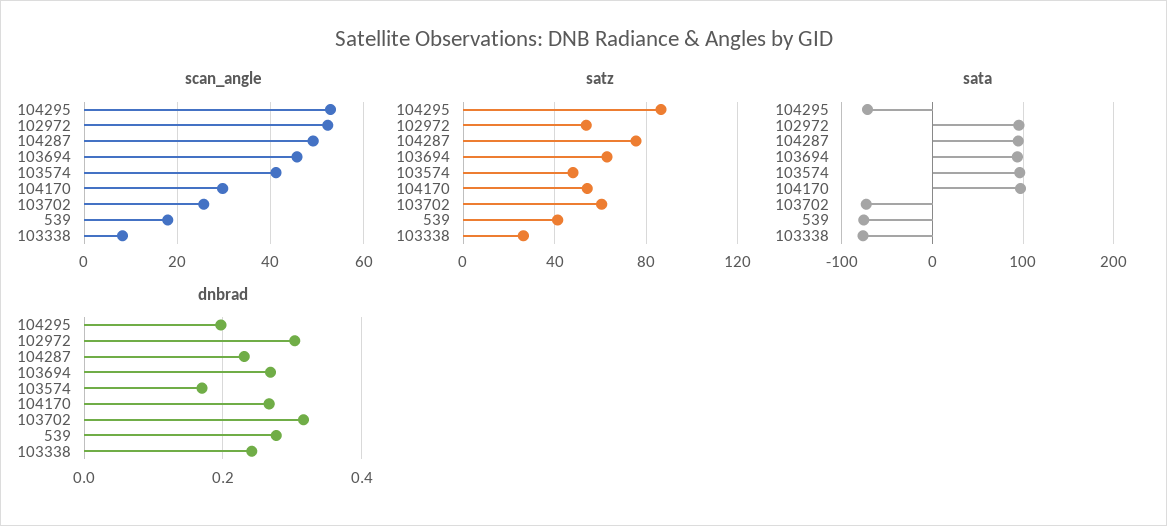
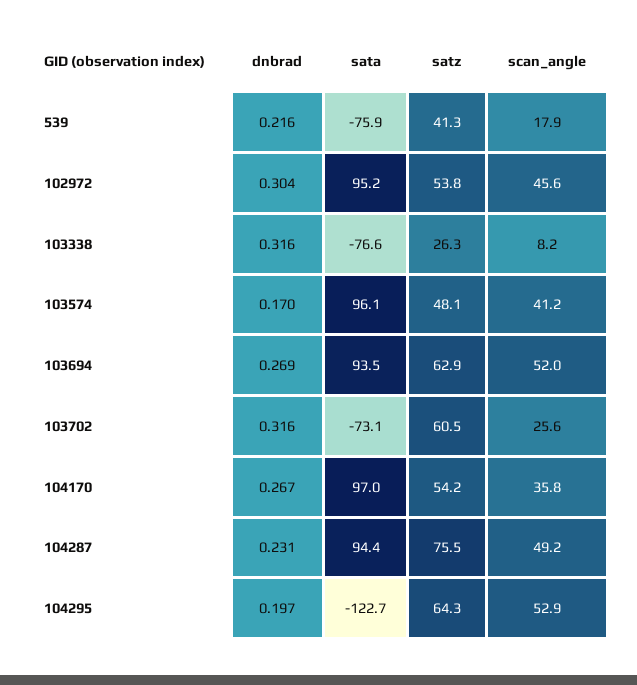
scan_angle, 102972: 52 -> 45.6
scan_angle, 103694: 46 -> 52
scan_angle, 104170: 30 -> 35.8
satz, 104295: 85 -> 64.3
sata, 104295: -70 -> -122.7
dnbrad, 539: 0.28 -> 0.216
dnbrad, 103338: 0.24 -> 0.316

